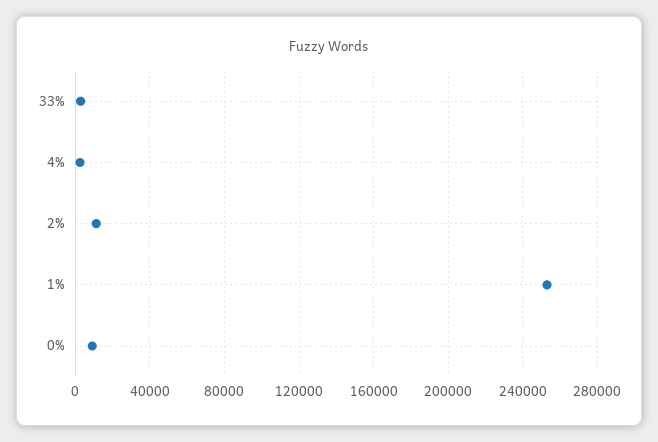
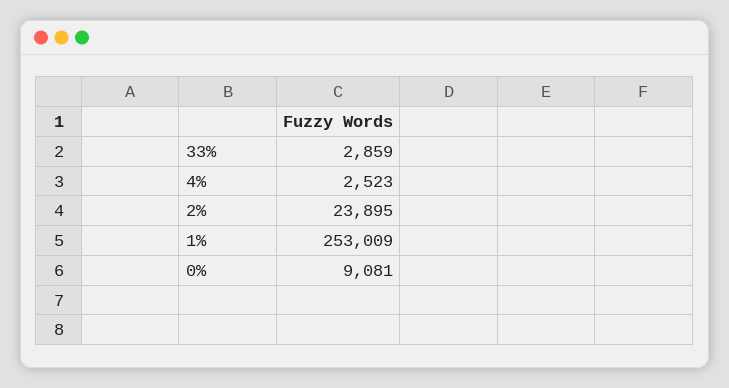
2%: 10000 -> 23895

